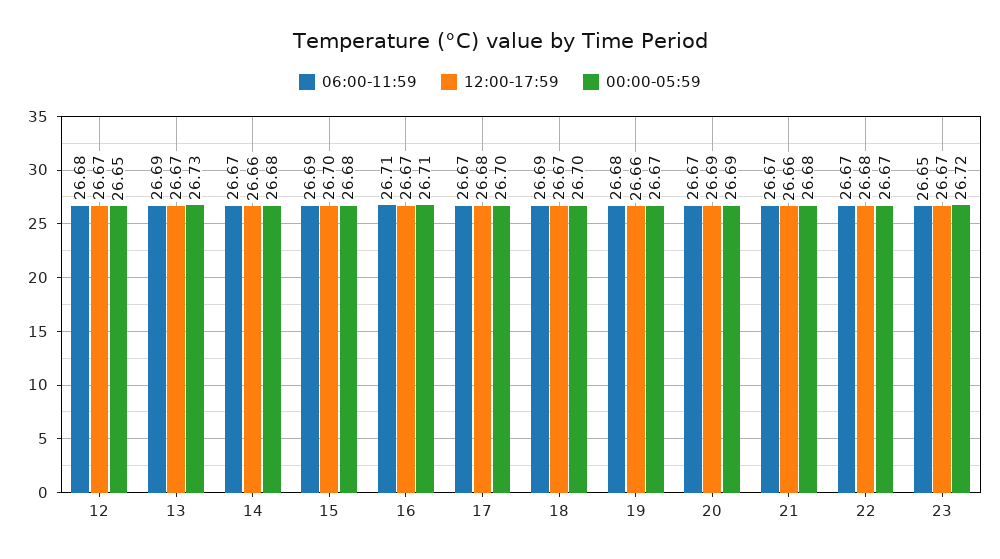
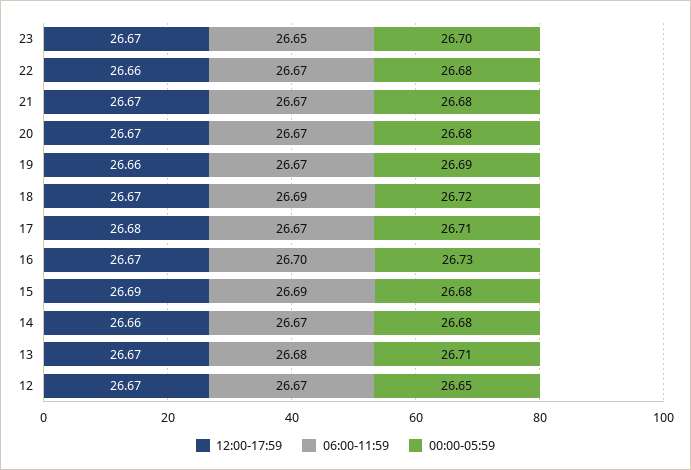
06:00-11:59, 12: 26.68 -> 26.67
06:00-11:59, 13: 26.69 -> 26.68
00:00-05:59, 13: 26.73 -> 26.71
12:00-17:59, 15: 26.7 -> 26.69
06:00-11:59, 16: 26.71 -> 26.7
00:00-05:59, 16: 26.71 -> 26.73
00:00-05:59, 17: 26.7 -> 26.71
00:00-05:59, 18: 26.7 -> 26.72
06:00-11:59, 19: 26.68 -> 26.67
00:00-05:59, 19: 26.67 -> 26.69
12:00-17:59, 20: 26.69 -> 26.67
00:00-05:59, 20: 26.69 -> 26.68
12:00-17:59, 21: 26.66 -> 26.67
12:00-17:59, 22: 26.68 -> 26.66
00:00-05:59, 22: 26.67 -> 26.68
00:00-05:59, 23: 26.72 -> 26.7

